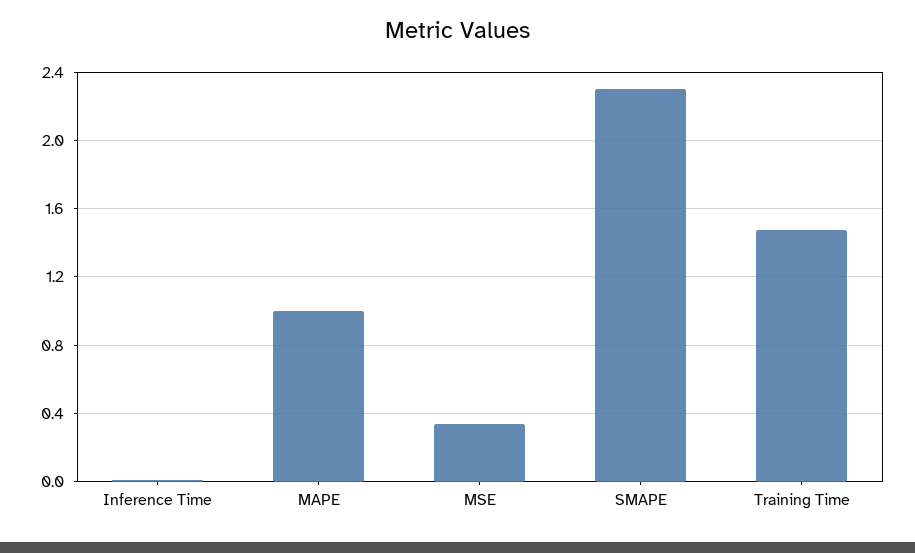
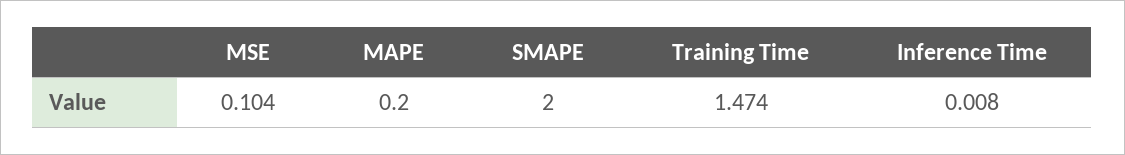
MAPE: 1 -> 0.2
MSE: 0.35 -> 0.104
SMAPE: 2.3 -> 2

